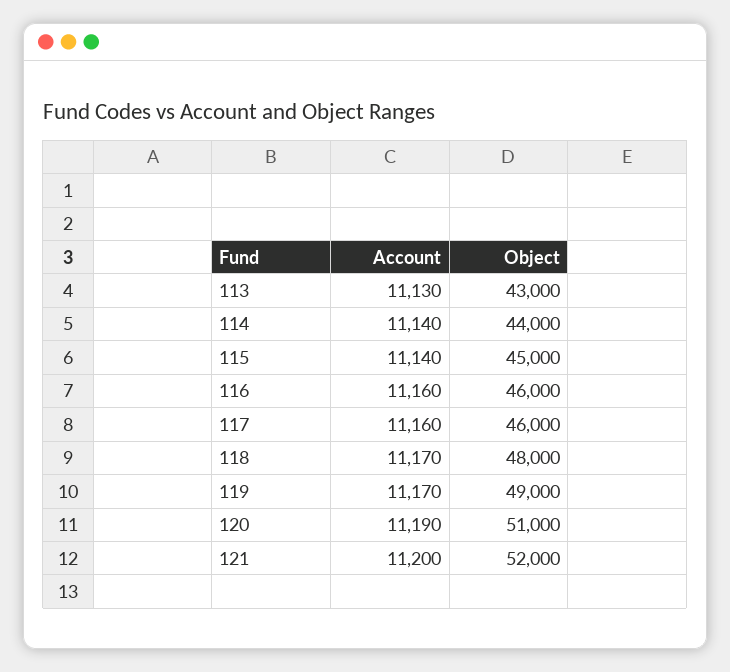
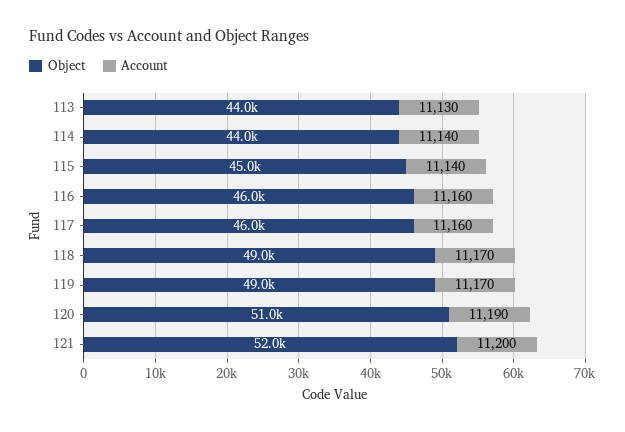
Object, 113: 43000 -> 44000
Object, 118: 48000 -> 49000

